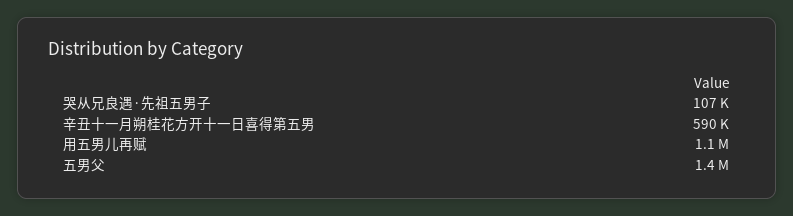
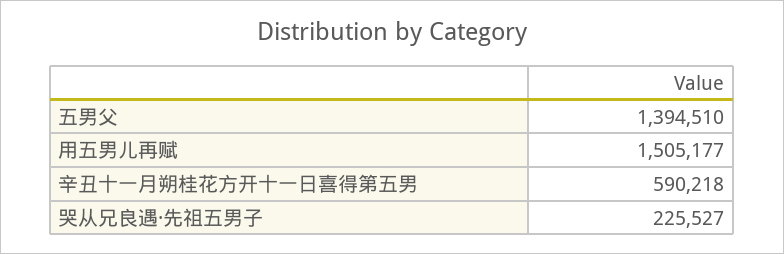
哭从兄良遇·先祖五男子: 107000 -> 225527
用五男儿再赋: 1100000 -> 1505177

